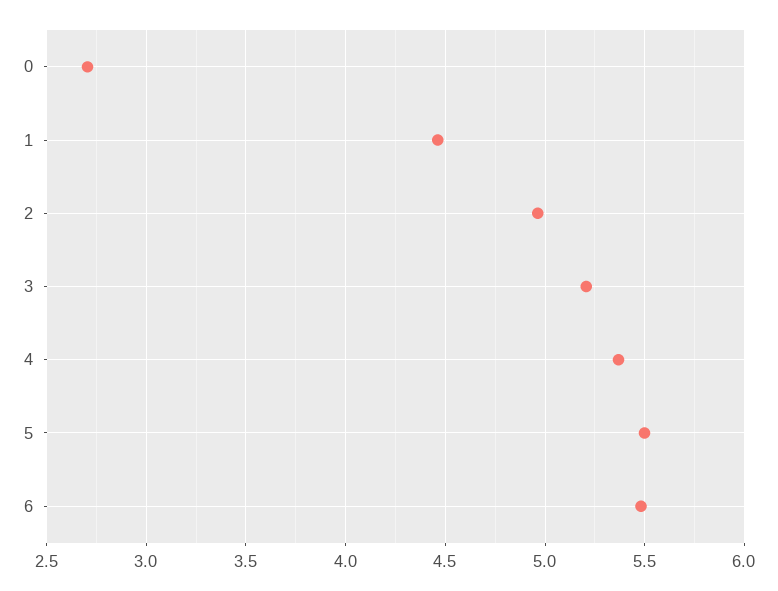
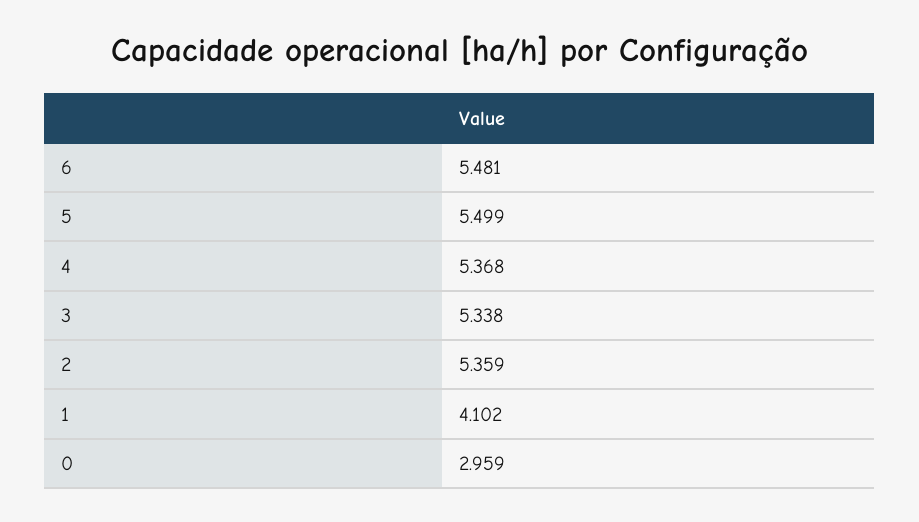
0: 2.7 -> 2.959
1: 4.45 -> 4.102
2: 4.95 -> 5.359
3: 5.2 -> 5.338

